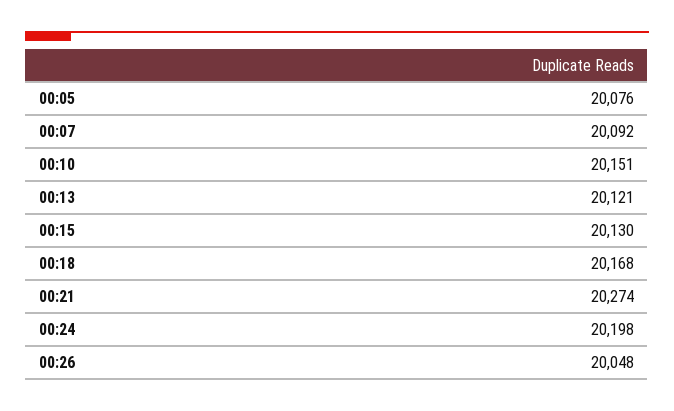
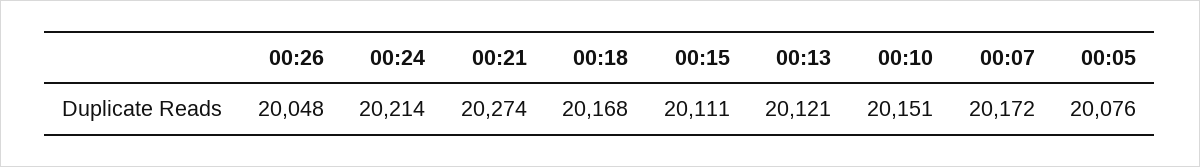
00:07: 20092 -> 20172
00:15: 20130 -> 20111
00:24: 20198 -> 20214

